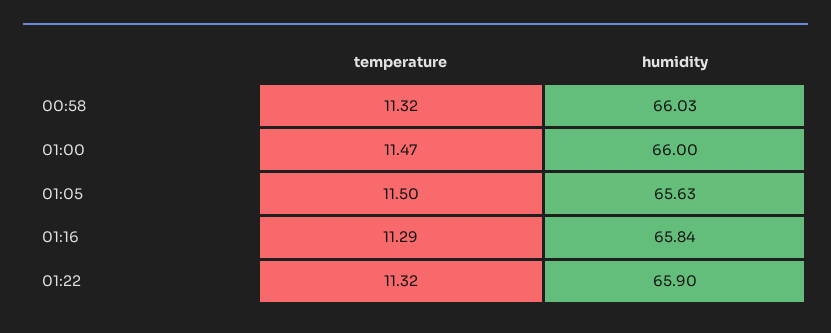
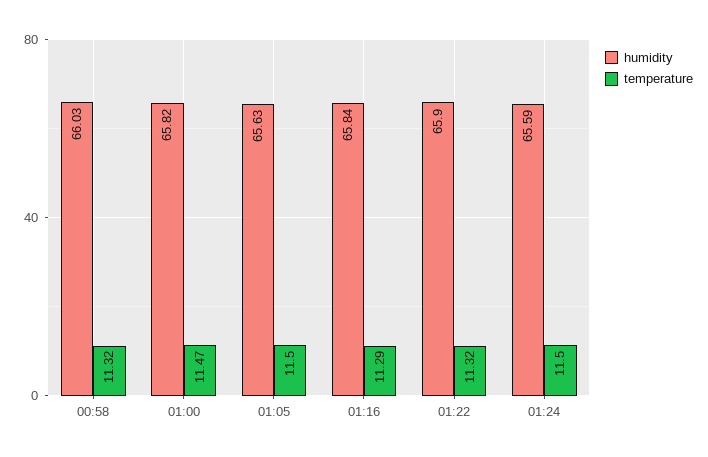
humidity, 01:00: 66 -> 65.82
humidity, 01:24: none -> 65.59
temperature, 01:24: none -> 11.5

